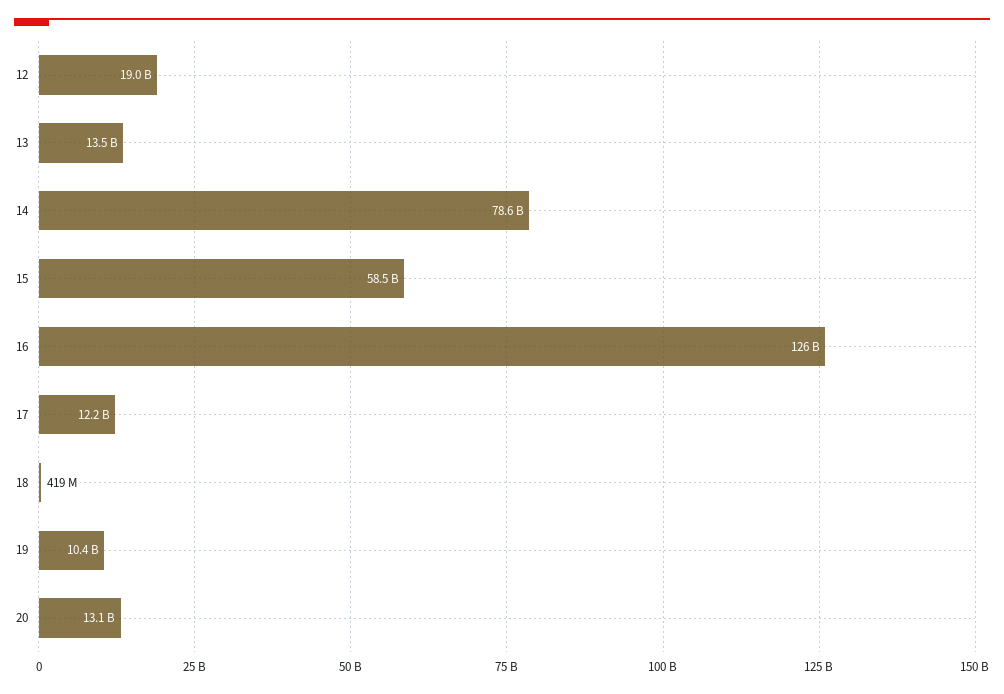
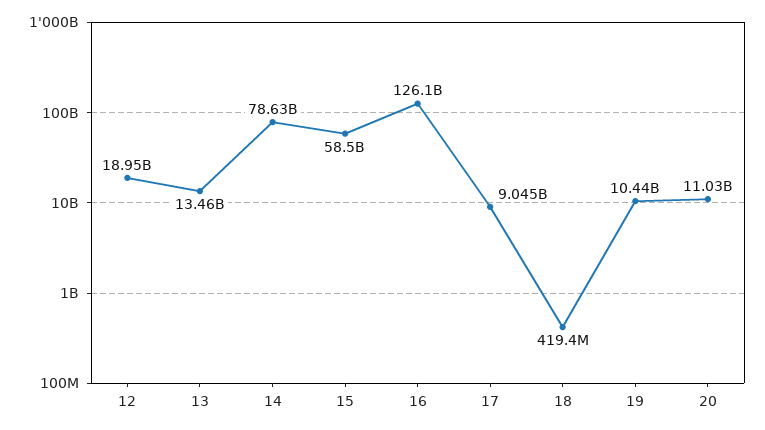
17: 12200000000 -> 9045000000
20: 13100000000 -> 11030000000

